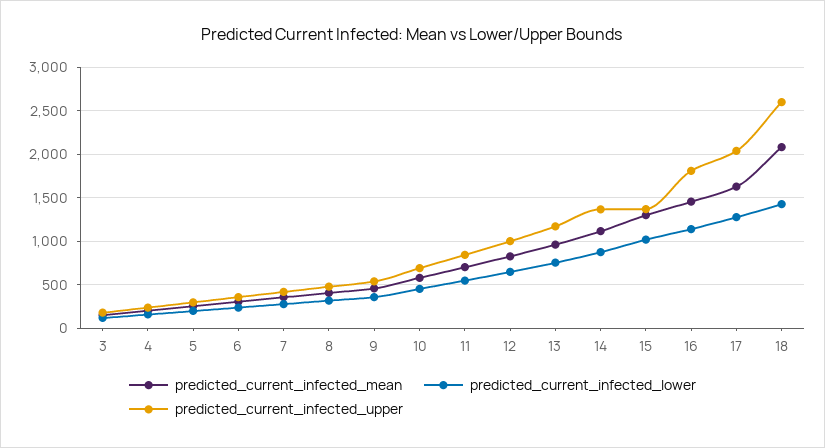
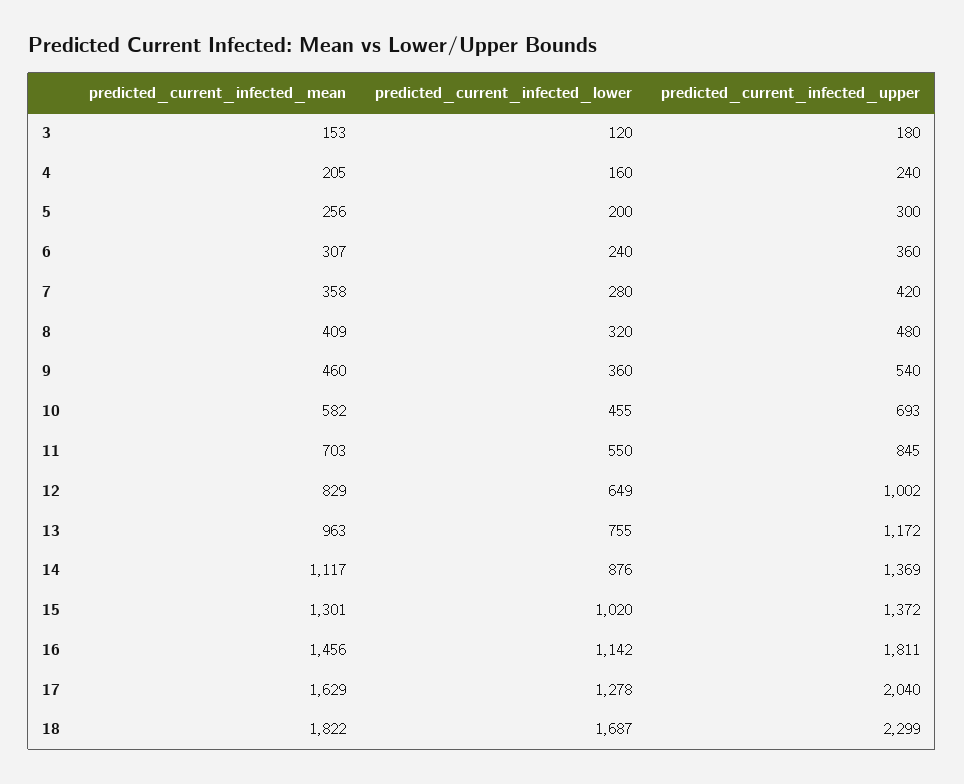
predicted_current_infected_mean, 18: 2100 -> 1822
predicted_current_infected_lower, 18: 1400 -> 1687
predicted_current_infected_upper, 18: 2600 -> 2299

